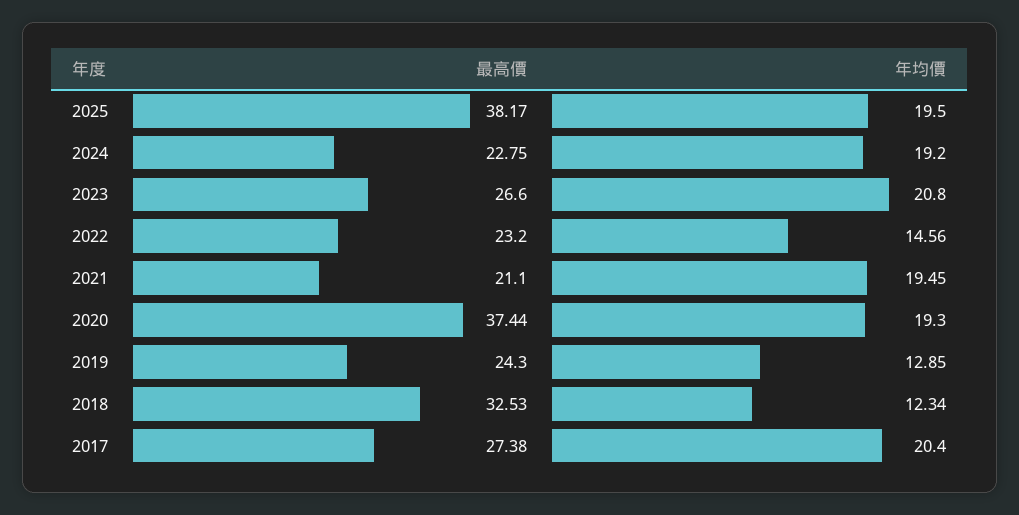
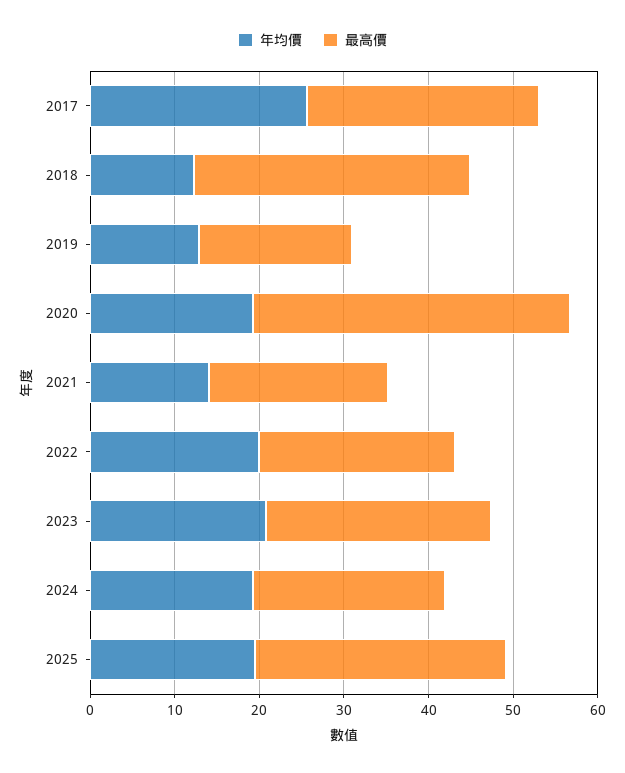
最高價, 2025: 38.17 -> 30
年均價, 2022: 14.56 -> 20
年均價, 2021: 19.45 -> 14
最高價, 2019: 24.3 -> 18
年均價, 2017: 20.4 -> 26

